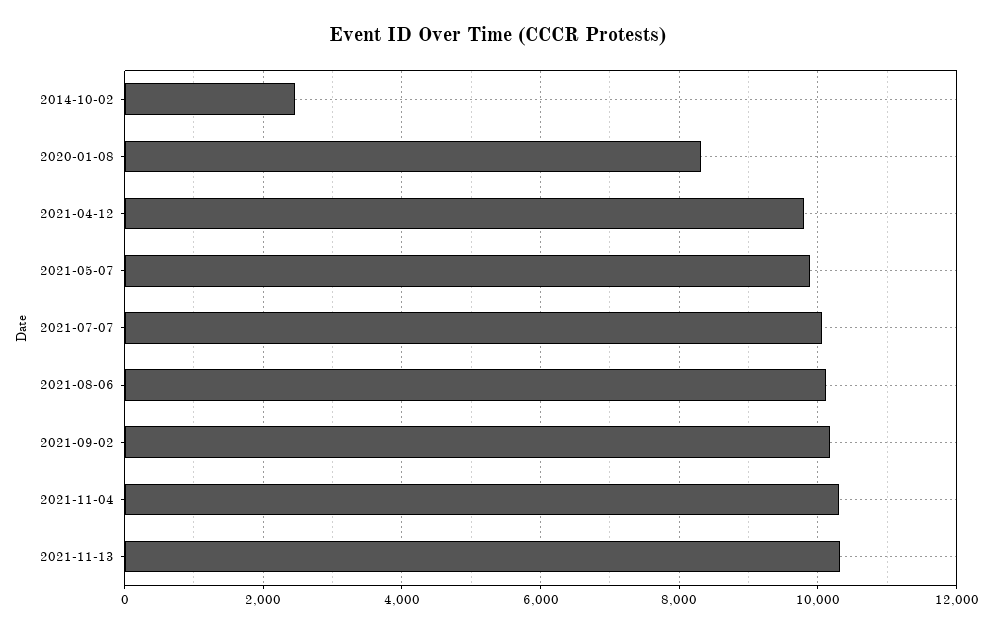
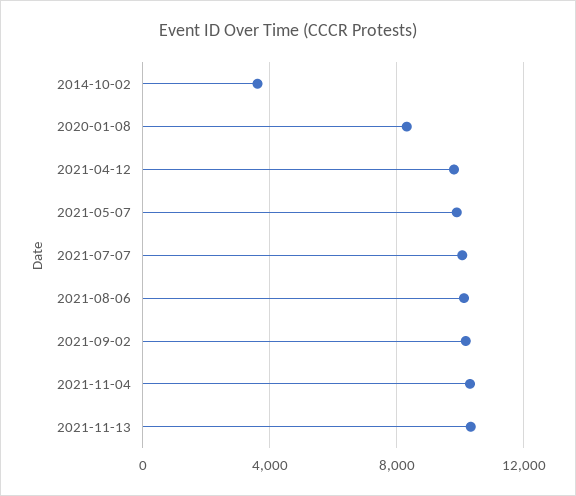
2014-10-02: 2400 -> 3500

